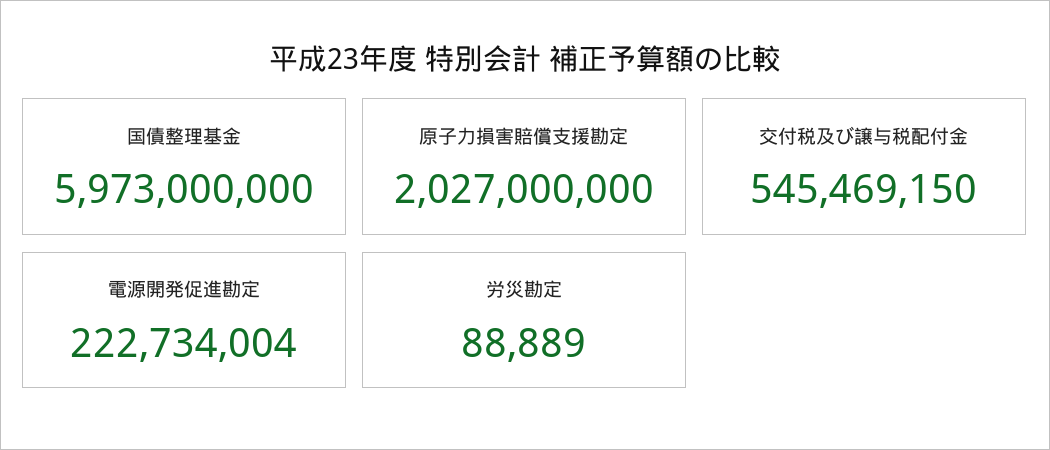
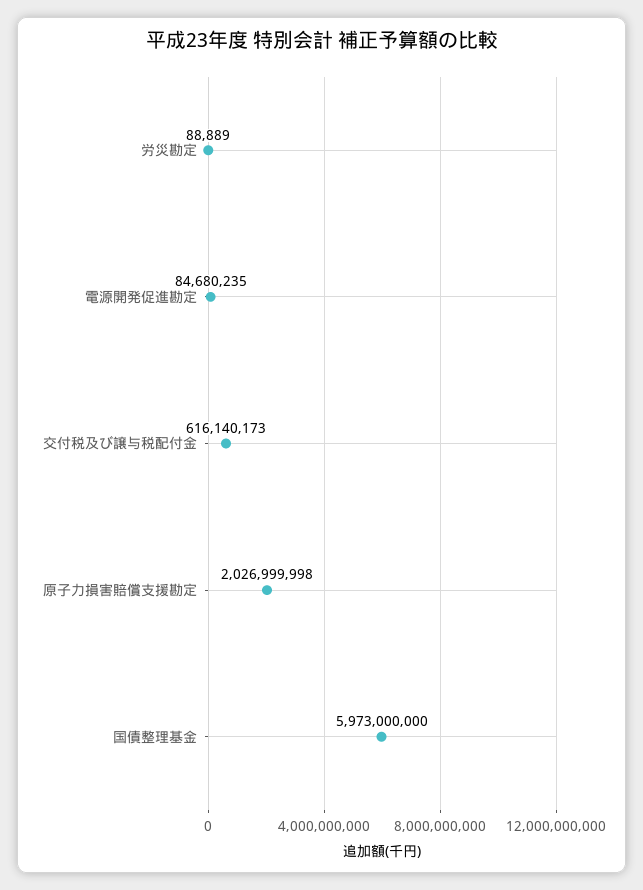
原子力損害賠償支援勘定: 2027000000 -> 2026999998
交付税及び譲与税配付金: 545469150 -> 616140173
電源開発促進勘定: 222734004 -> 84680235

